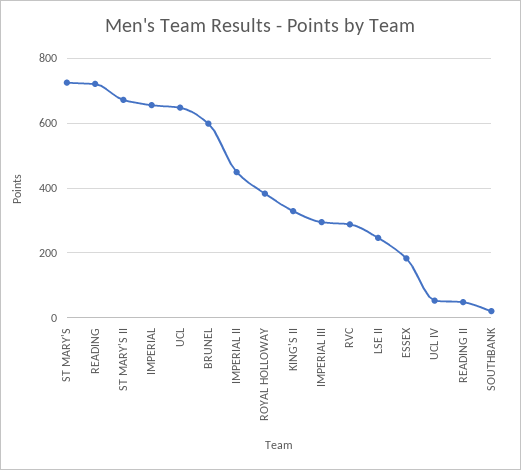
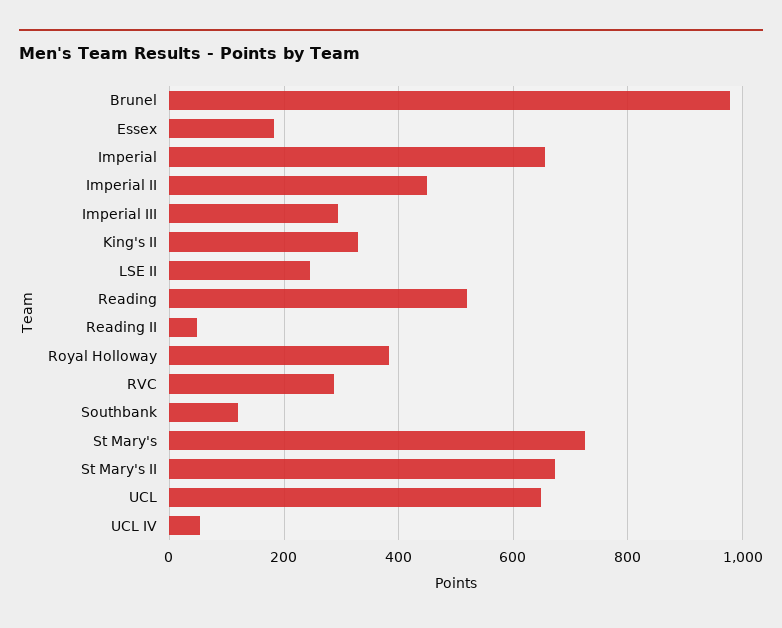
READING: 720 -> 520
BRUNEL: 600 -> 980
SOUTHBANK: 20 -> 120

